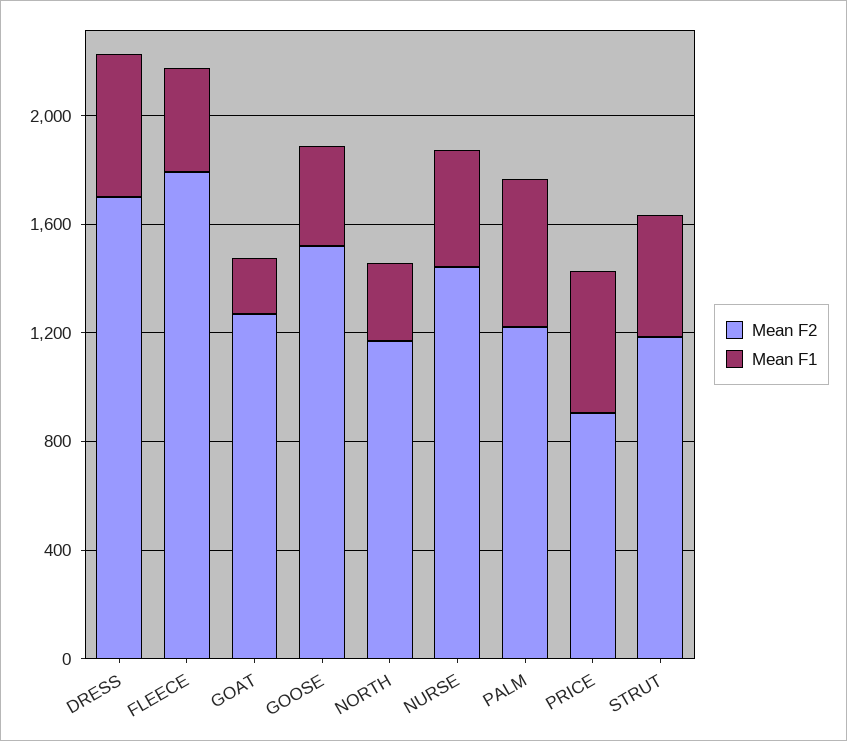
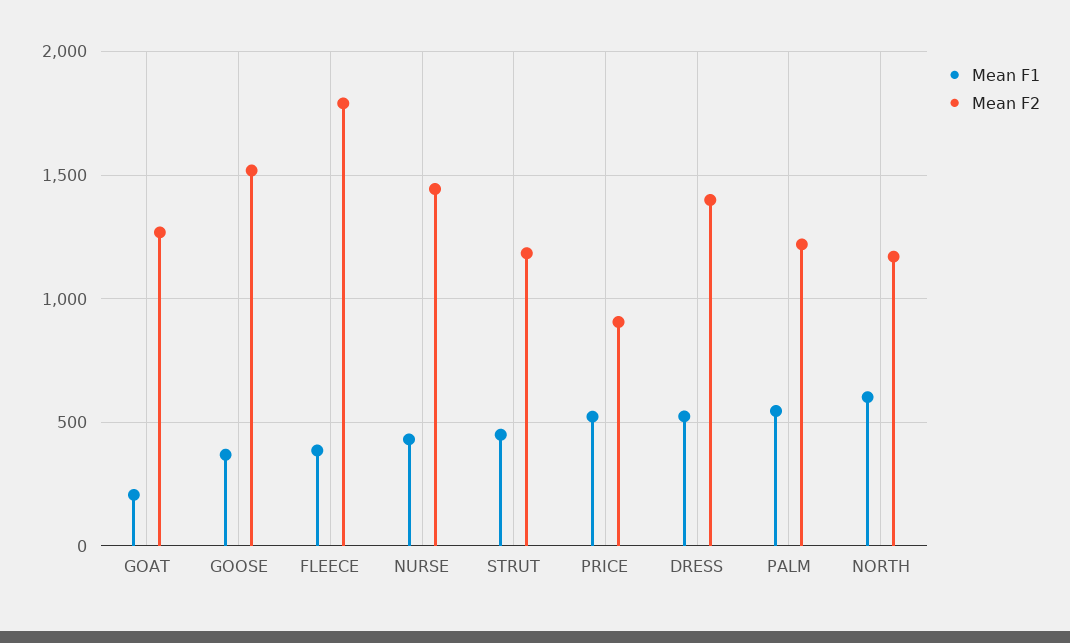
Mean F2, DRESS: 1700 -> 1400
Mean F1, NORTH: 300 -> 600

